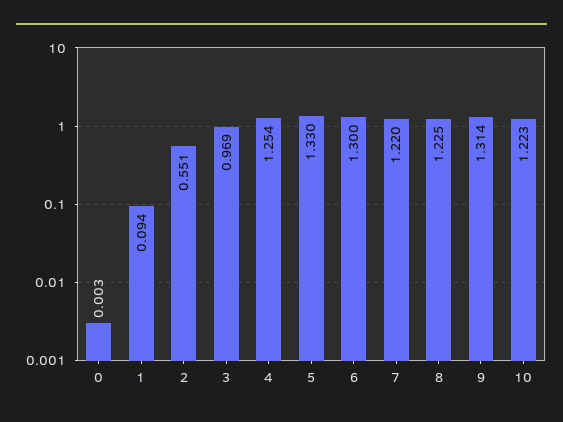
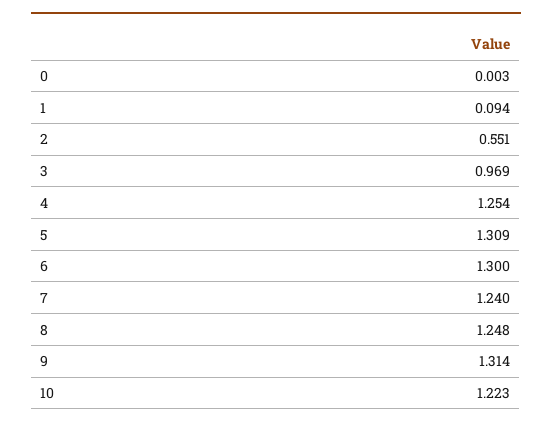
5: 1.33 -> 1.309
7: 1.22 -> 1.24
8: 1.225 -> 1.248

